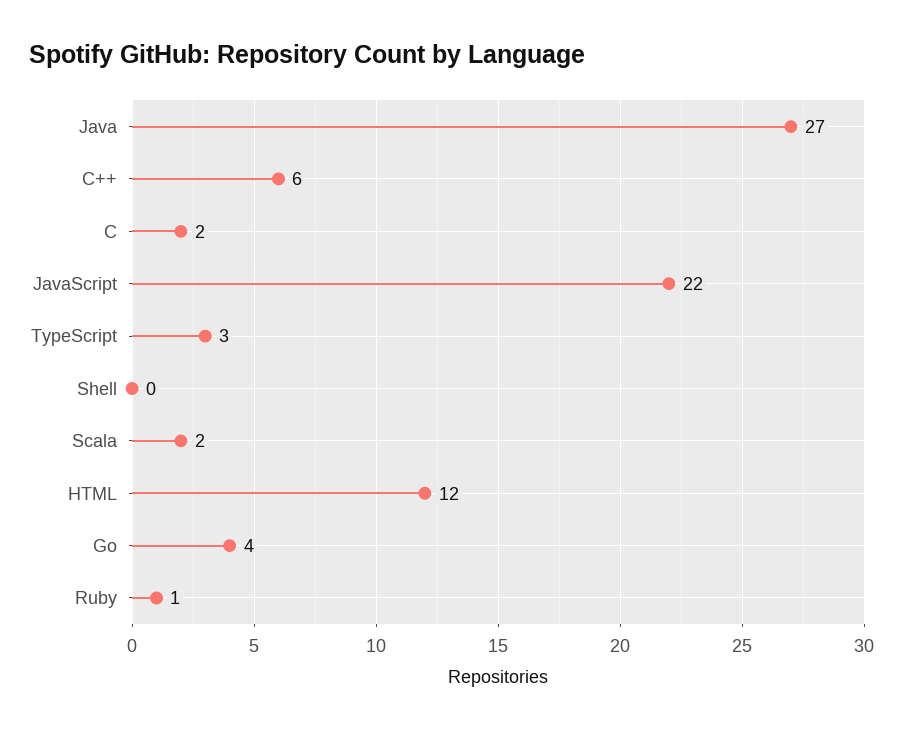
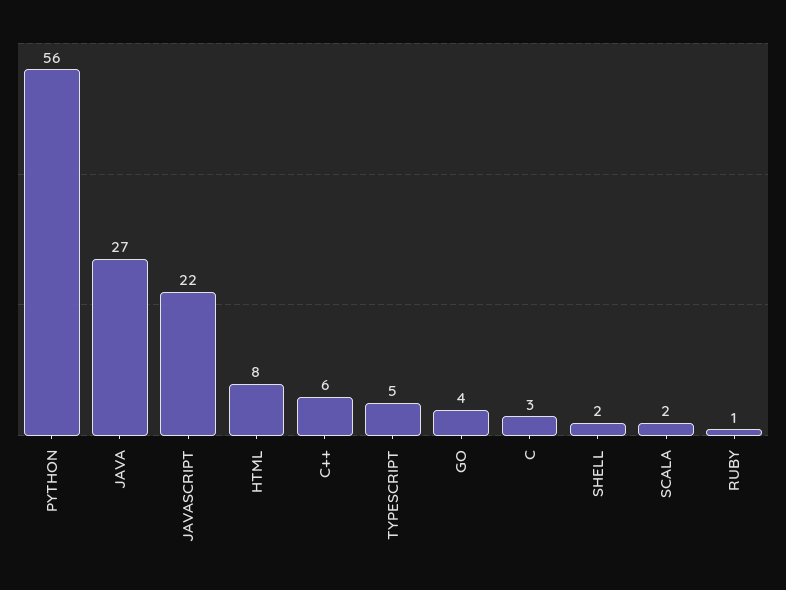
C: 2 -> 3
TypeScript: 3 -> 5
Shell: 0 -> 2
HTML: 12 -> 8
PYTHON: none -> 56

